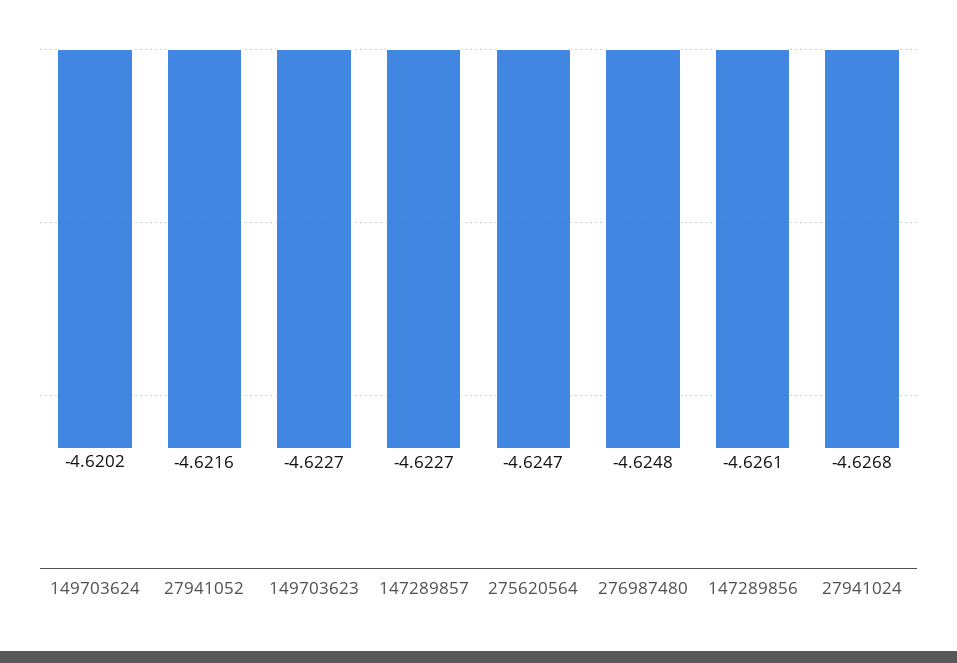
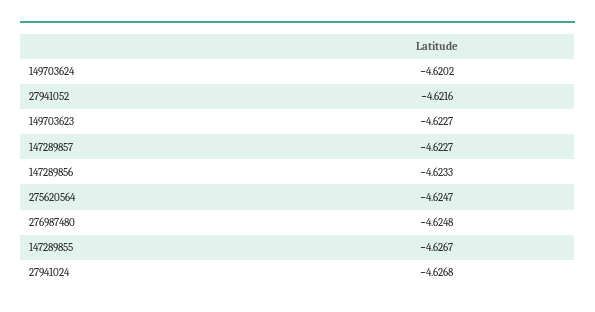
147289856: -4.6261 -> -4.6233
147289855: none -> -4.6267

